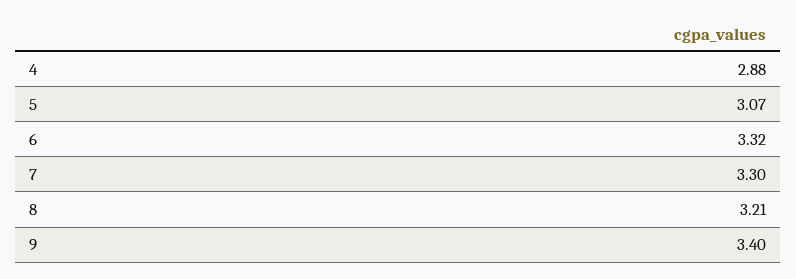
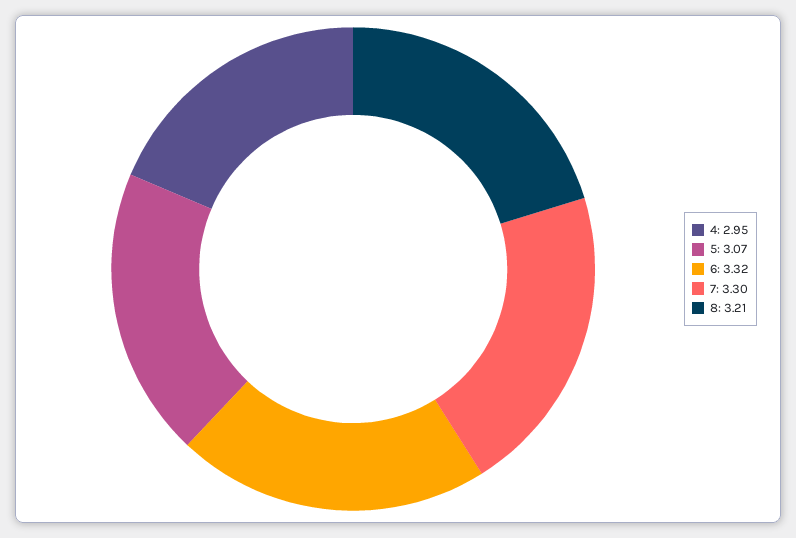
4: 2.88 -> 2.95
9: 3.4 -> none

